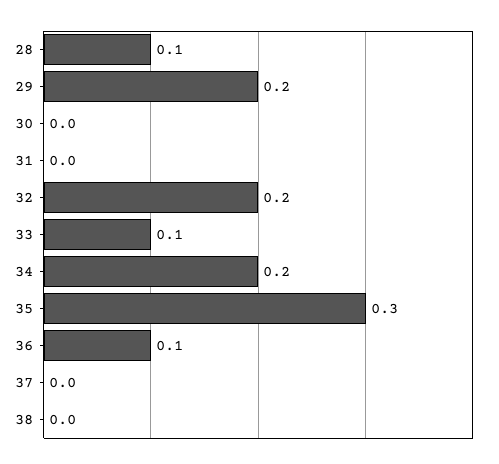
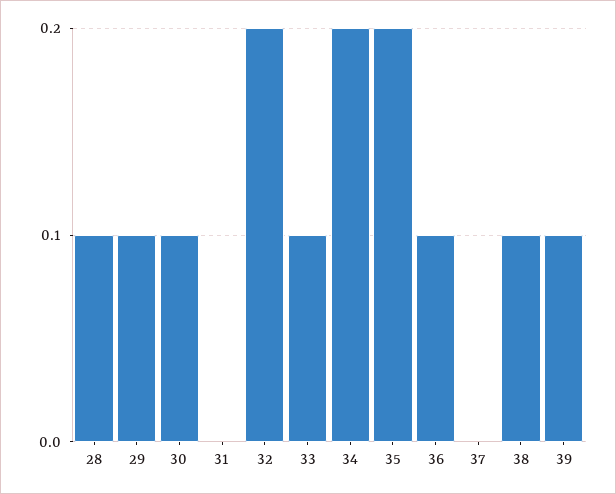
29: 0.2 -> 0.1
30: 0 -> 0.1
35: 0.3 -> 0.2
38: 0 -> 0.1
39: none -> 0.1

